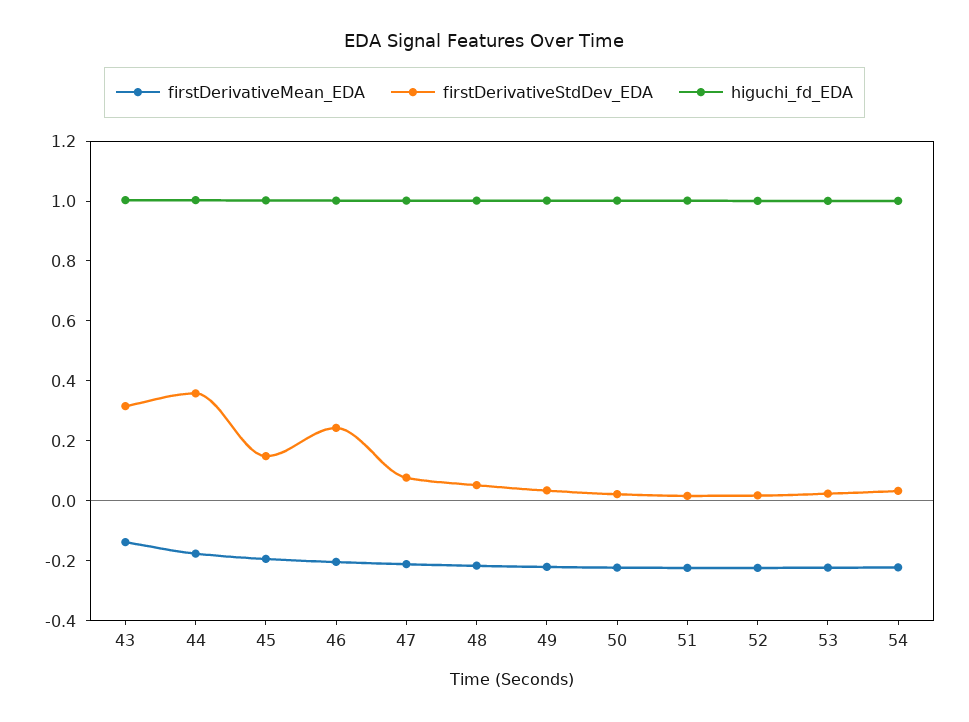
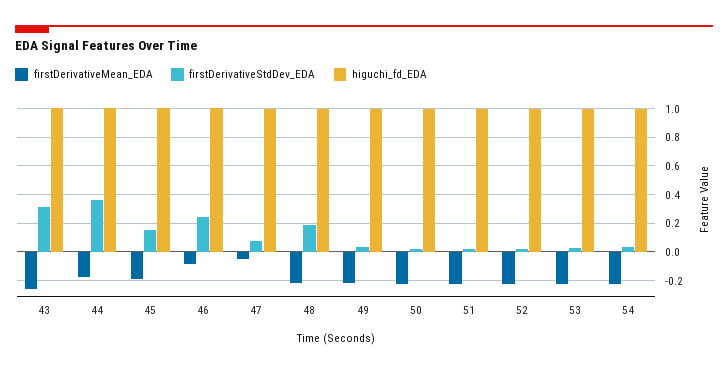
firstDerivativeMean_EDA, 43: -0.15 -> -0.25
firstDerivativeMean_EDA, 46: -0.2 -> -0.1
firstDerivativeMean_EDA, 47: -0.2 -> -0.05
firstDerivativeStdDev_EDA, 48: 0.05 -> 0.2

